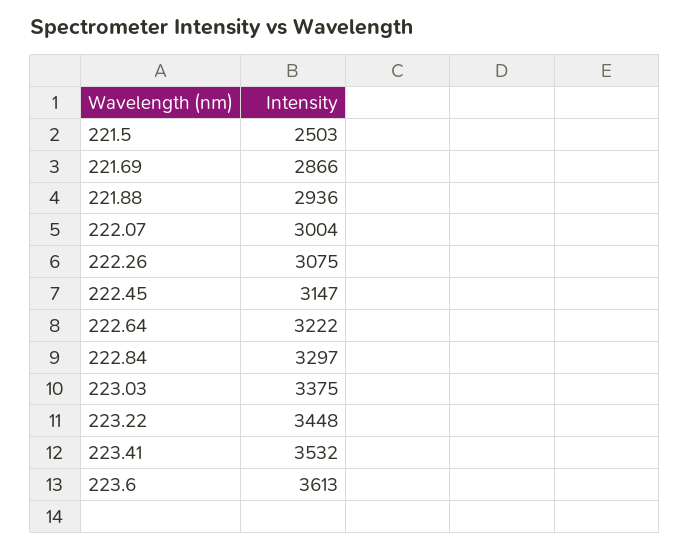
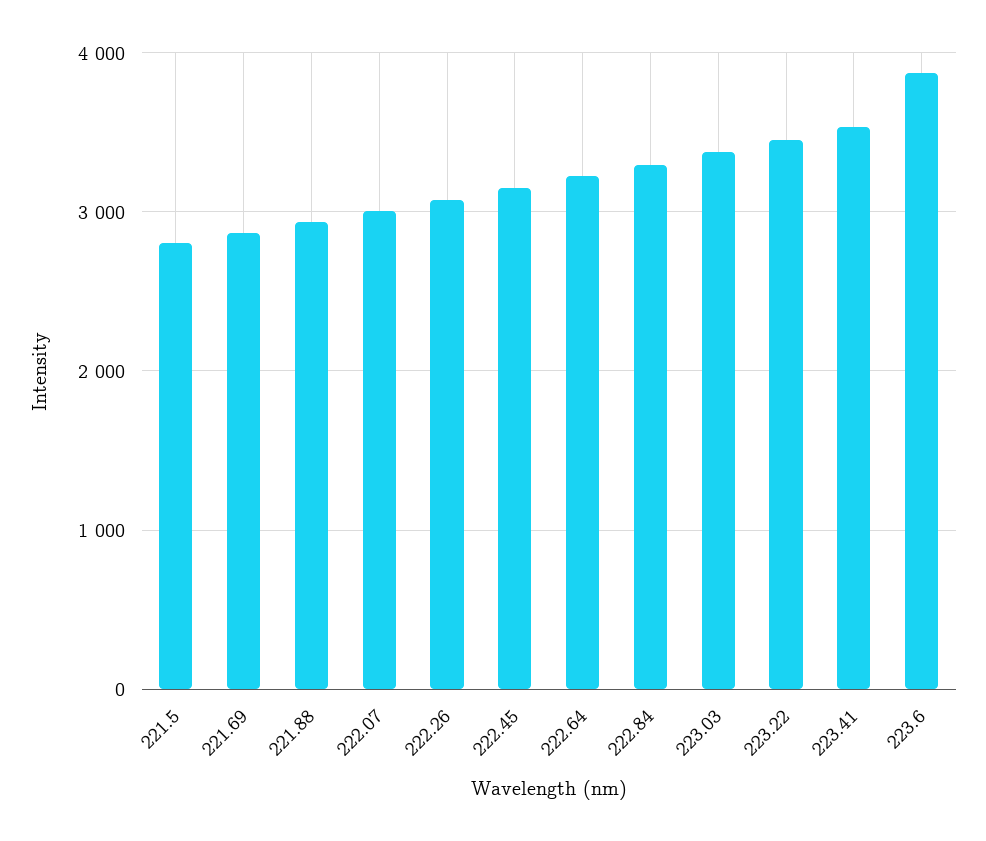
221.5: 2503 -> 2800
223.6: 3613 -> 3900

